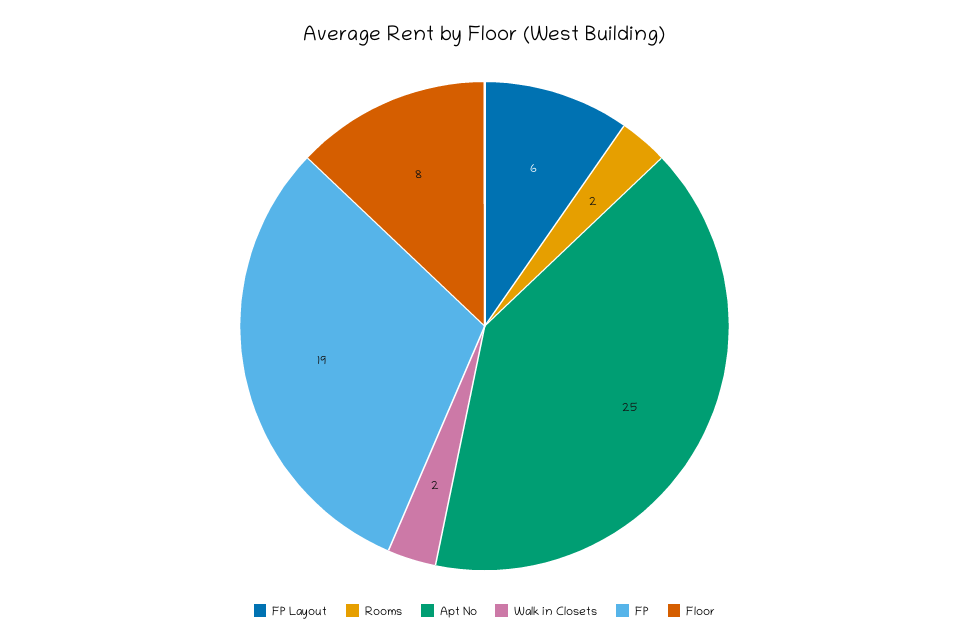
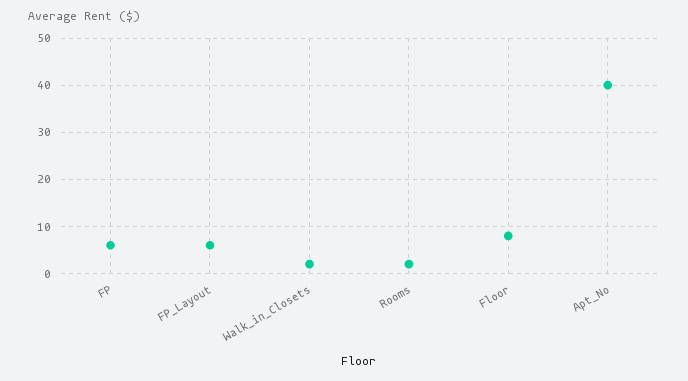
Apt No: 25 -> 40
FP: 19 -> 5

